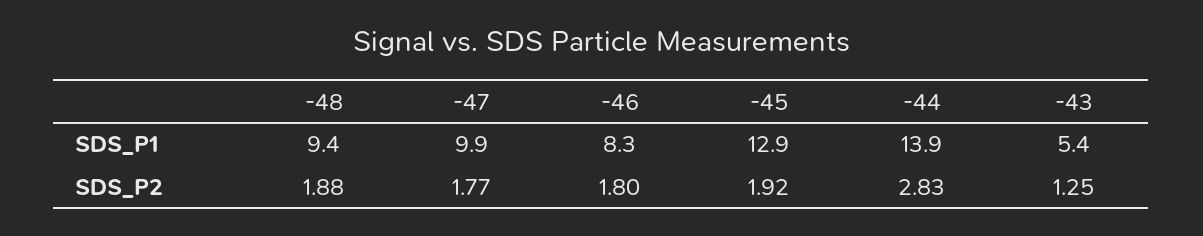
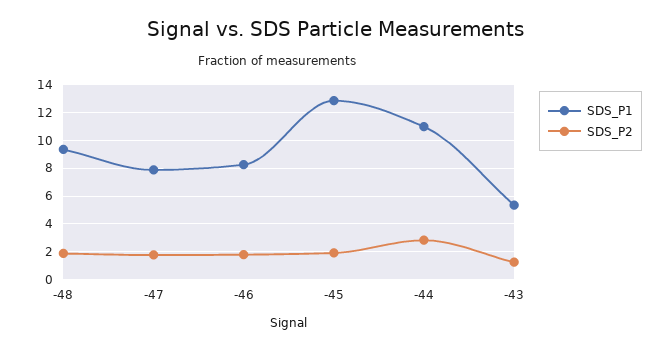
SDS_P1, -47: 9.9 -> 8
SDS_P1, -44: 13.9 -> 11

